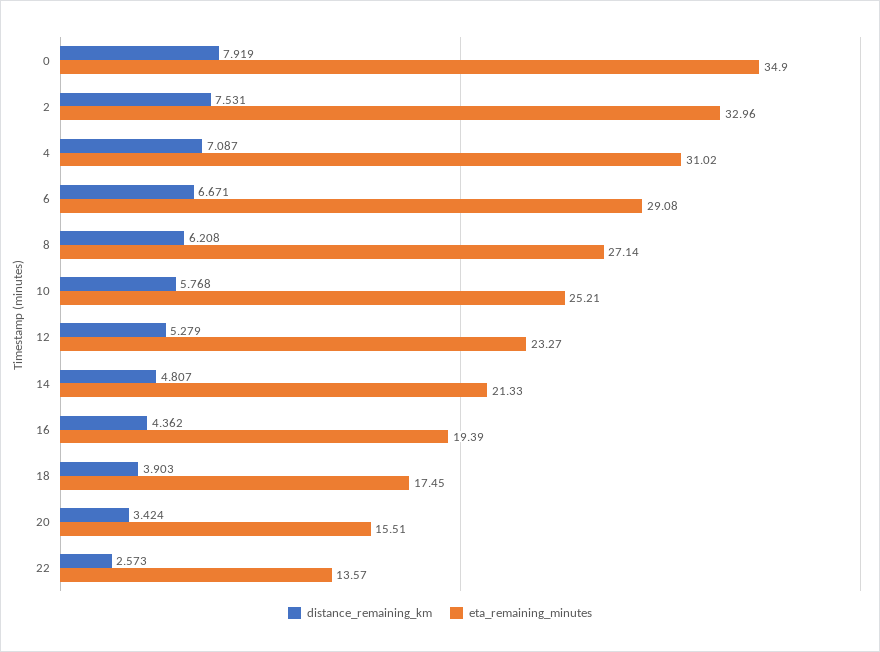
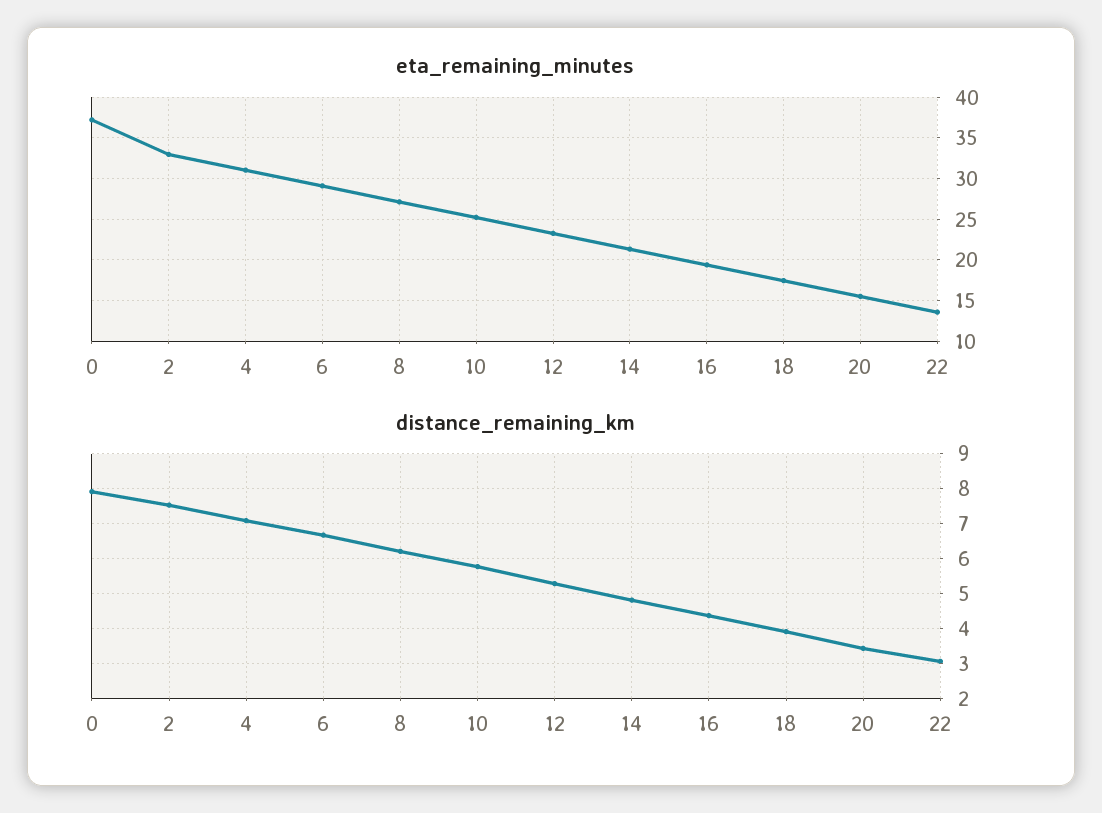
eta_remaining_minutes, 0: 34.9 -> 37
distance_remaining_km, 22: 2.573 -> 3

